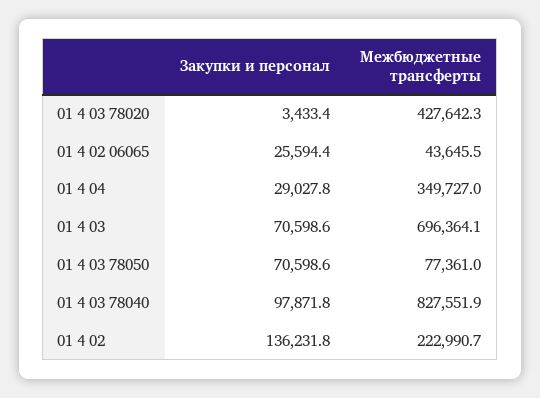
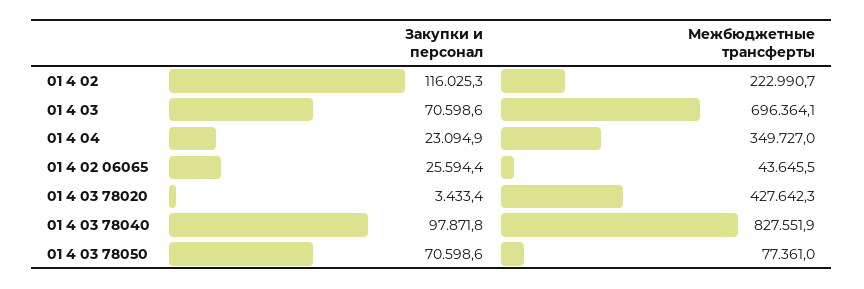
Закупки и персонал, 01 4 04: 29027.8 -> 23094.9
Закупки и персонал, 01 4 02: 136231.8 -> 116025.3

